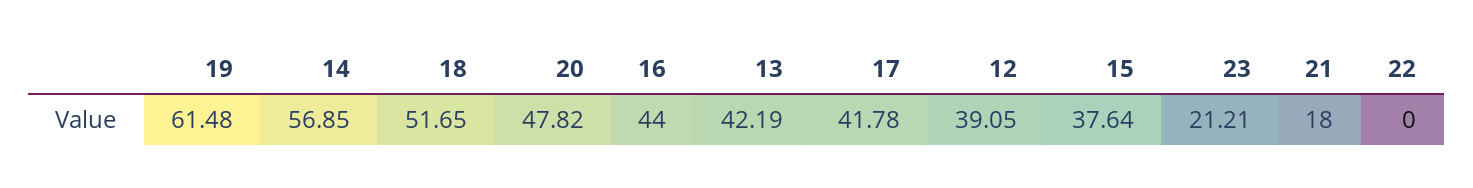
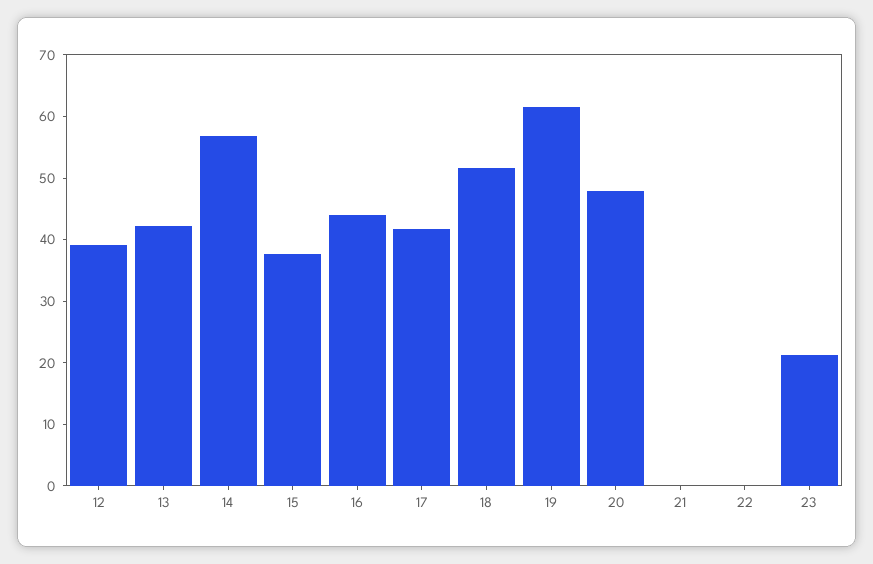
21: 18 -> 0

